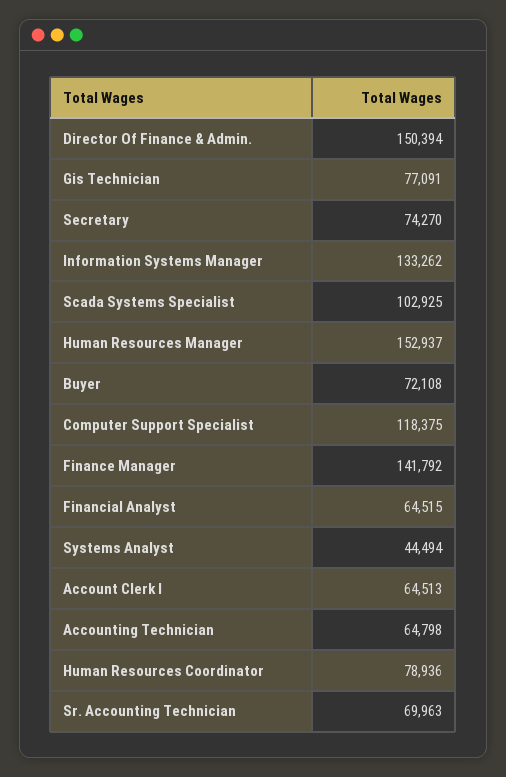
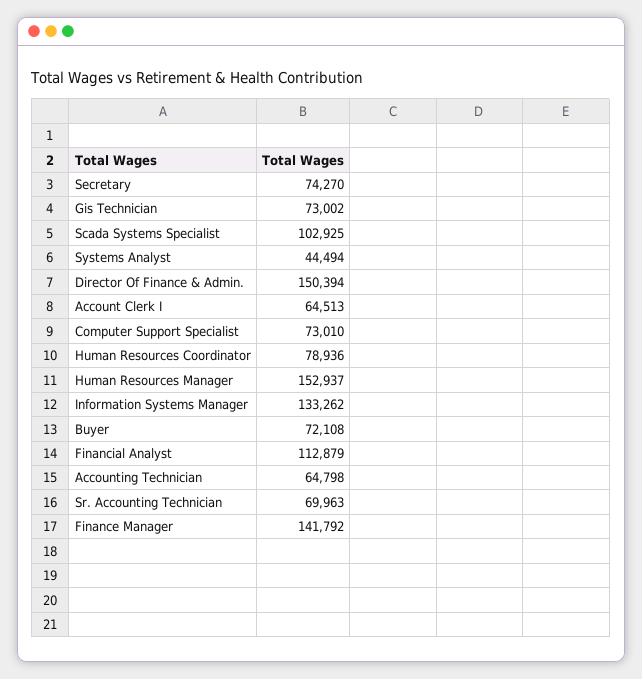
Gis Technician: 77091 -> 73002
Computer Support Specialist: 118375 -> 73010
Financial Analyst: 64515 -> 112879

